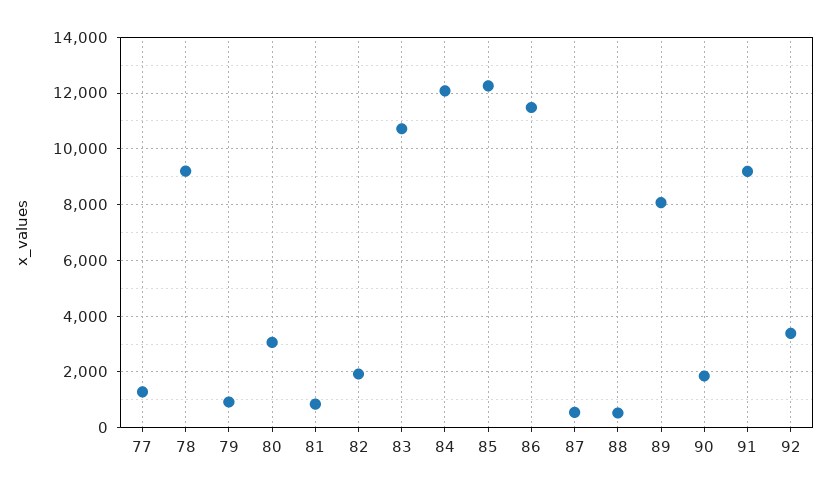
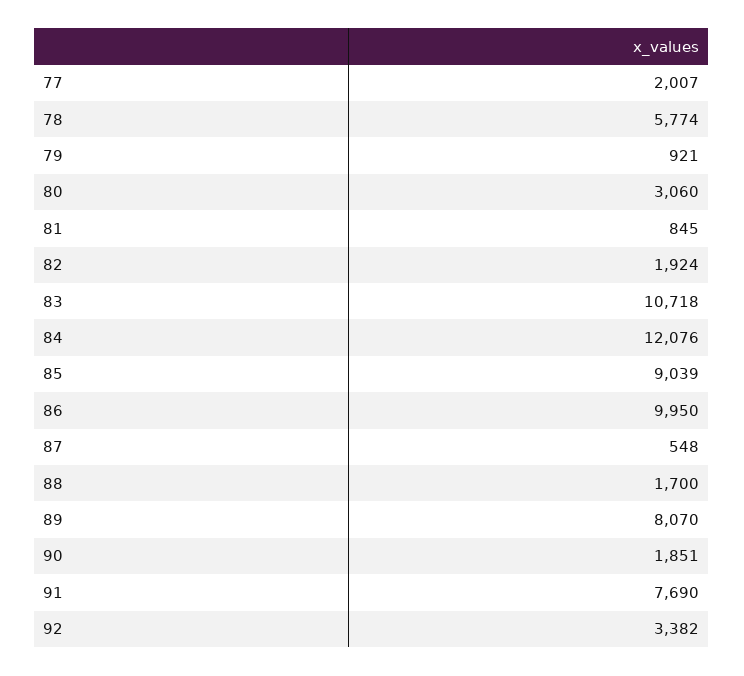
77: 1250 -> 2007
78: 9250 -> 5774
85: 12250 -> 9039
86: 11500 -> 9950
88: 500 -> 1700
91: 9250 -> 7690

